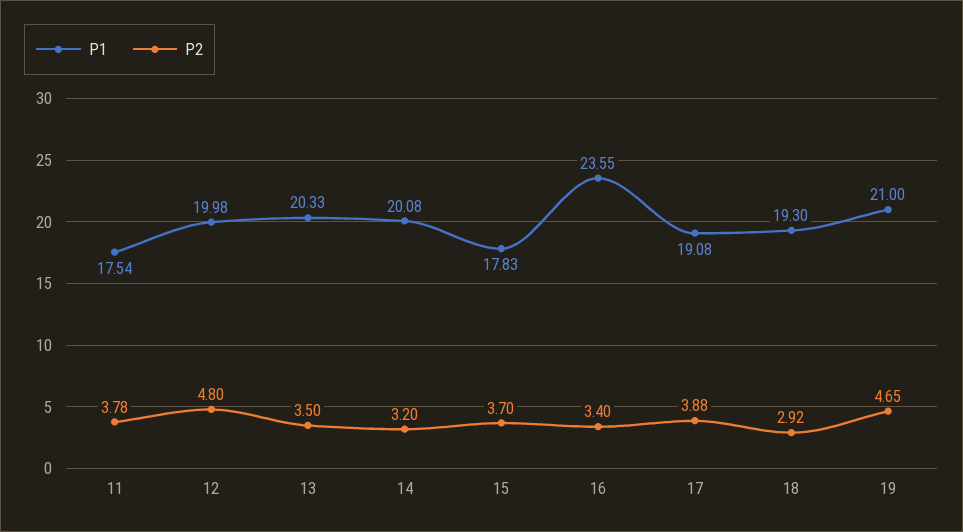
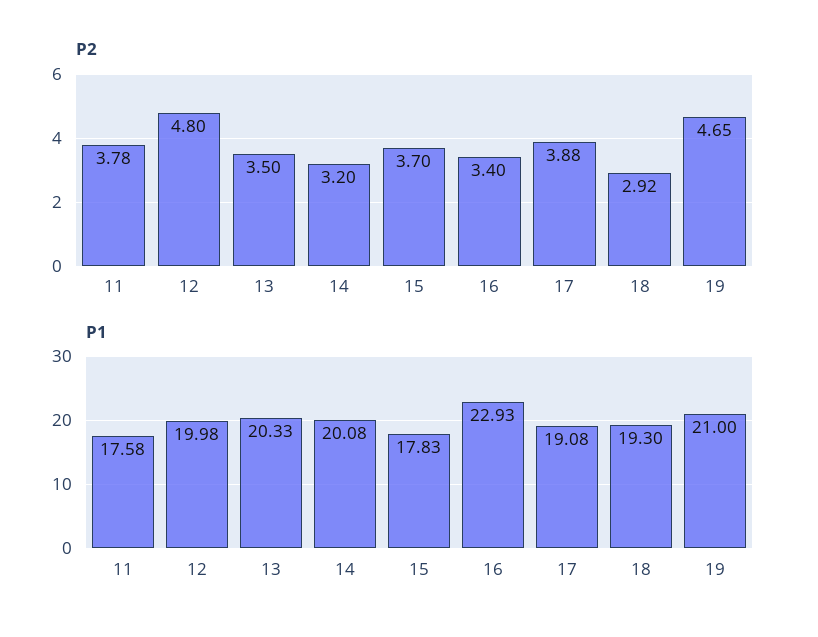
P1, 11: 17.54 -> 17.58
P1, 16: 23.55 -> 22.93

